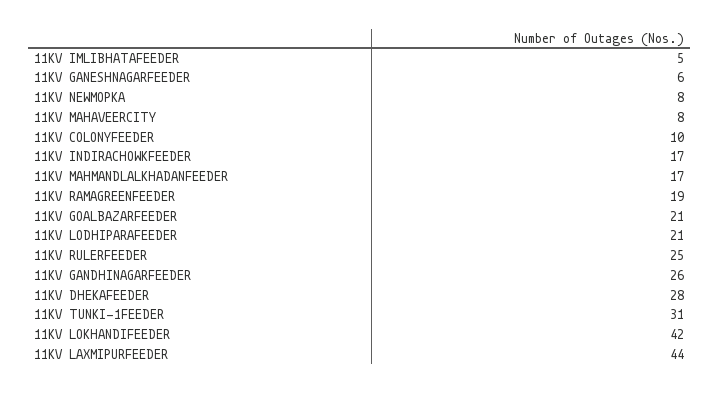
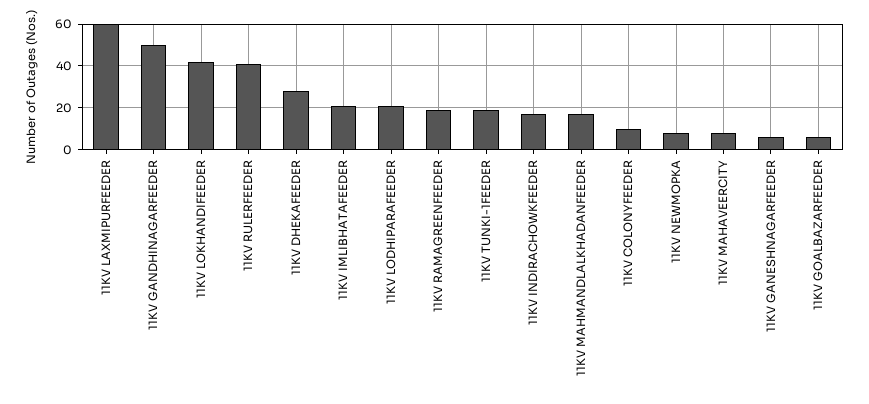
11KV IMLIBHATAFEEDER: 5 -> 20
11KV GOALBAZARFEEDER: 21 -> 5
11KV RULERFEEDER: 25 -> 40
11KV GANDHINAGARFEEDER: 26 -> 50
11KV TUNKI-1FEEDER: 31 -> 20
11KV LAXMIPURFEEDER: 44 -> 60

